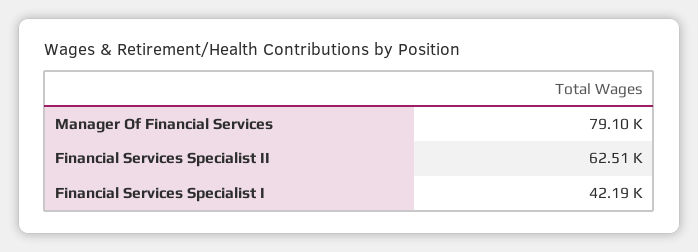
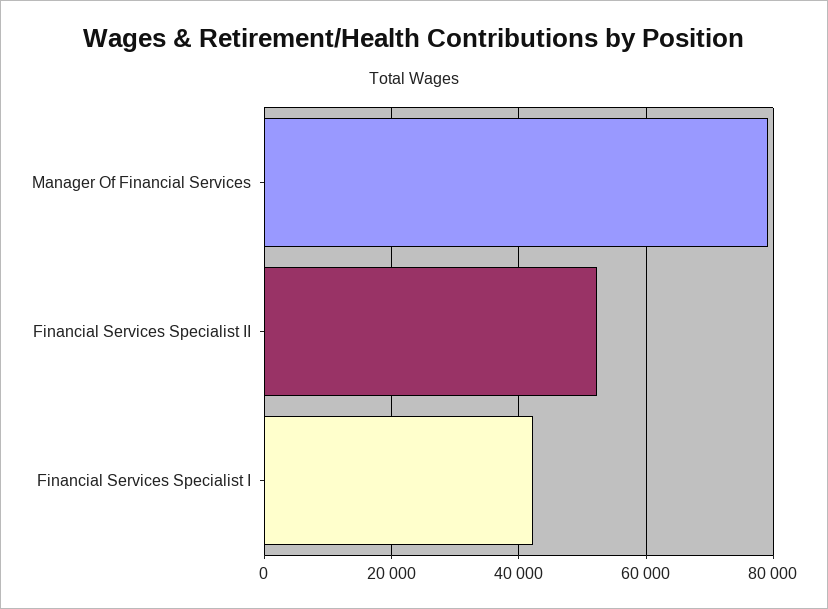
Financial Services Specialist II: 62510 -> 52000

